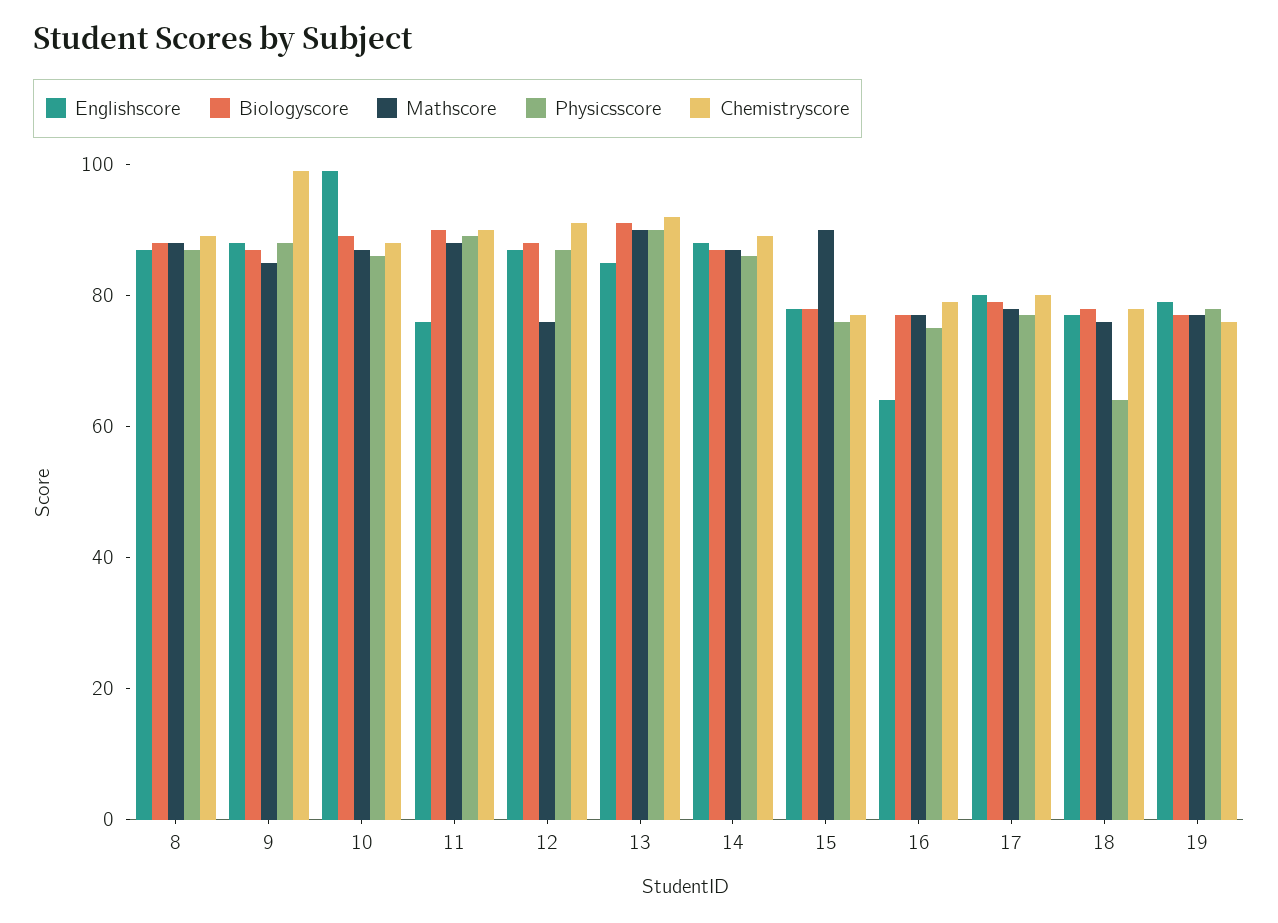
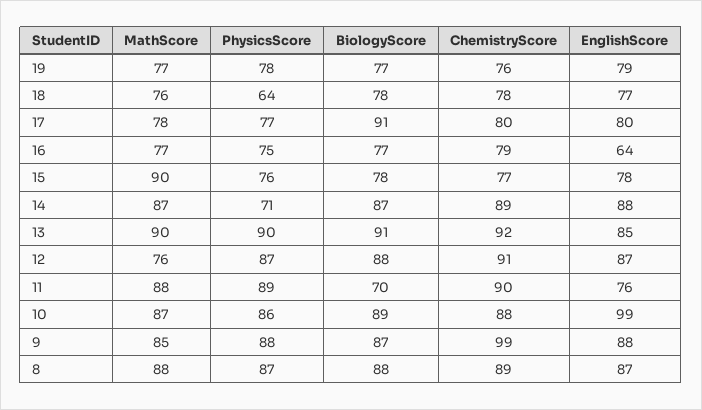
Biologyscore, 11: 90 -> 70
Physicsscore, 14: 85 -> 71
Biologyscore, 17: 80 -> 91

